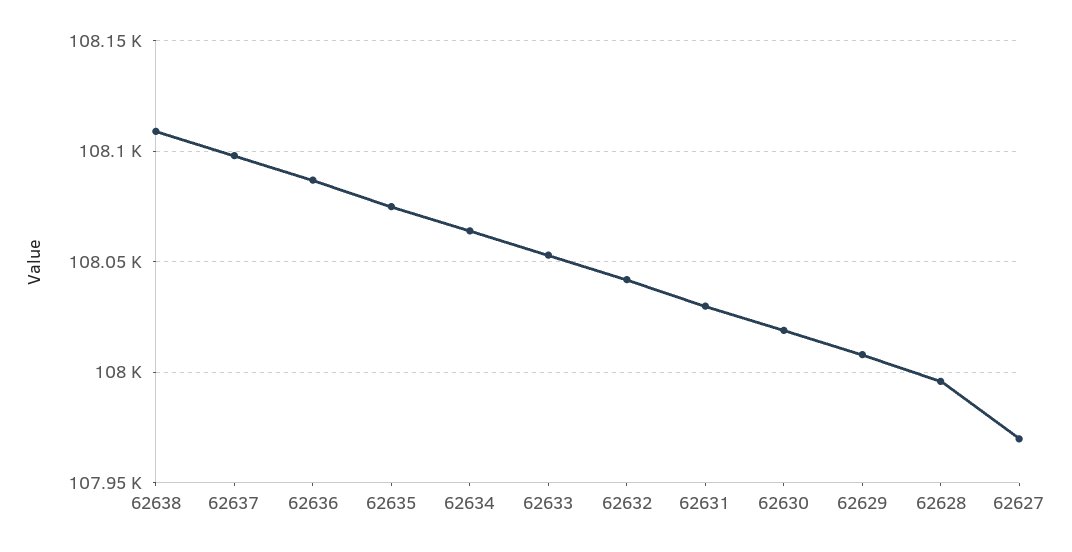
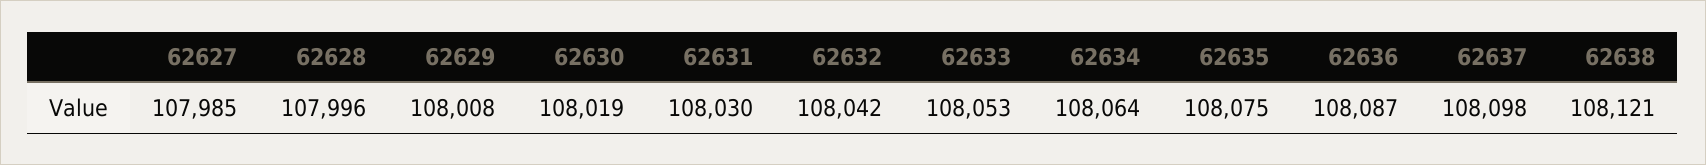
62638: 108110 -> 108121
62627: 107970 -> 107985

